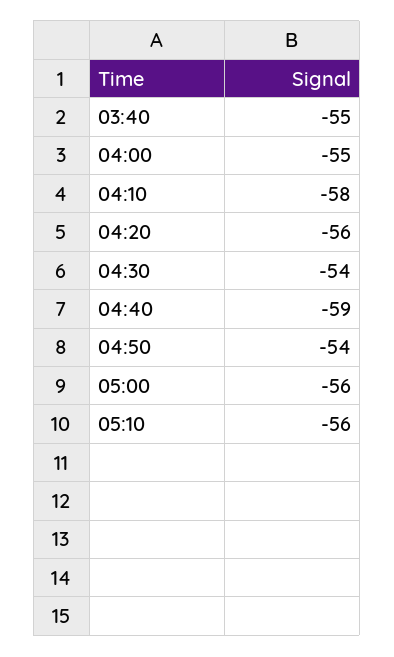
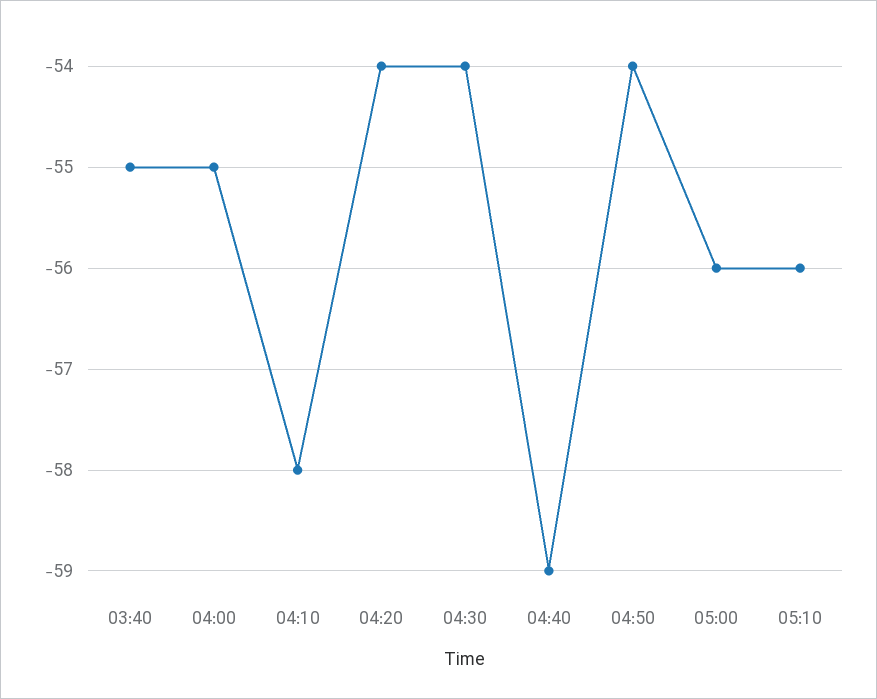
04:20: -56 -> -54

